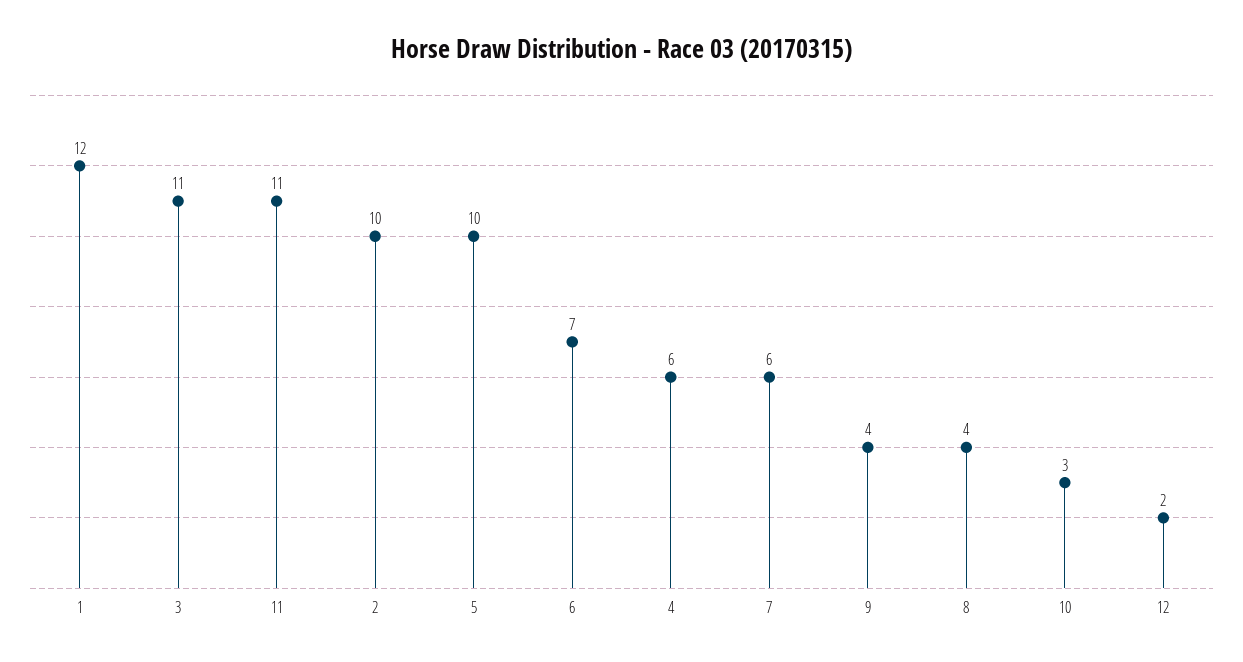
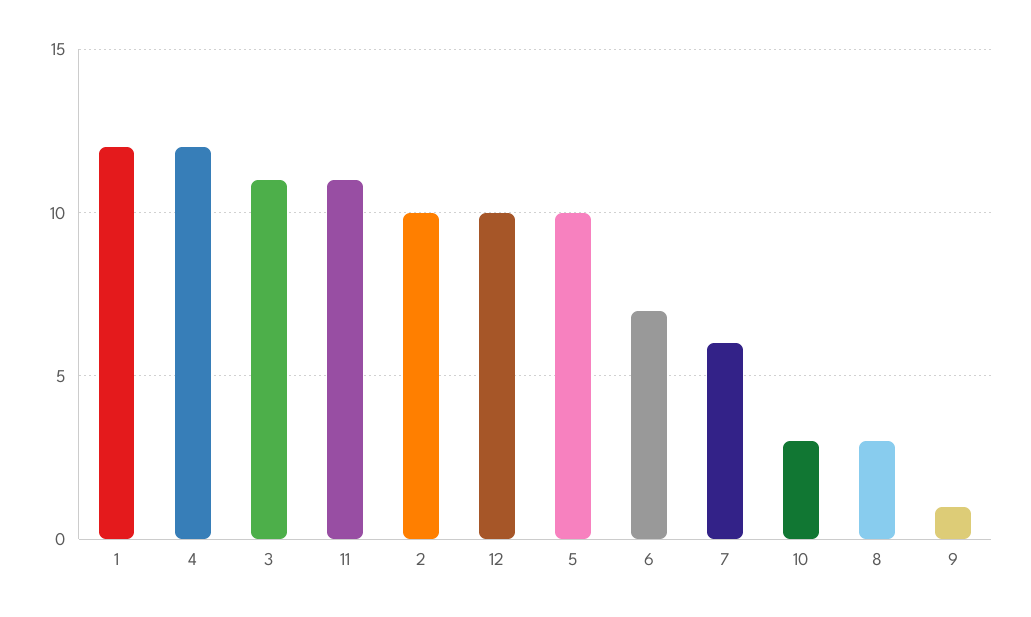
4: 6 -> 12
9: 4 -> 1
8: 4 -> 3
12: 2 -> 10

